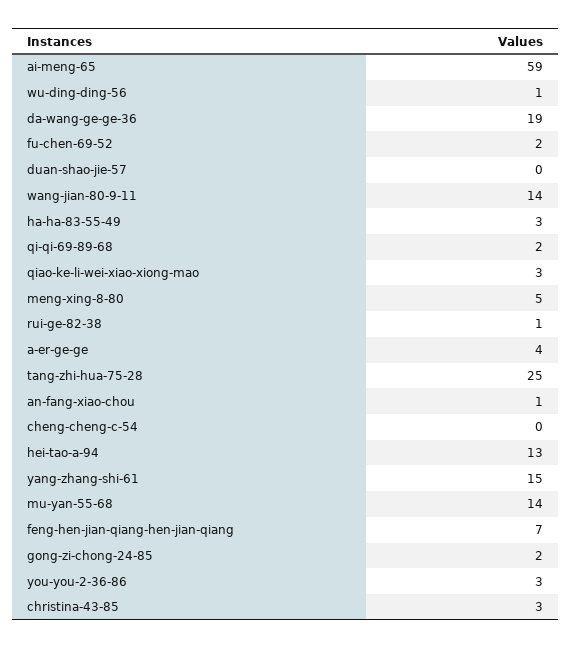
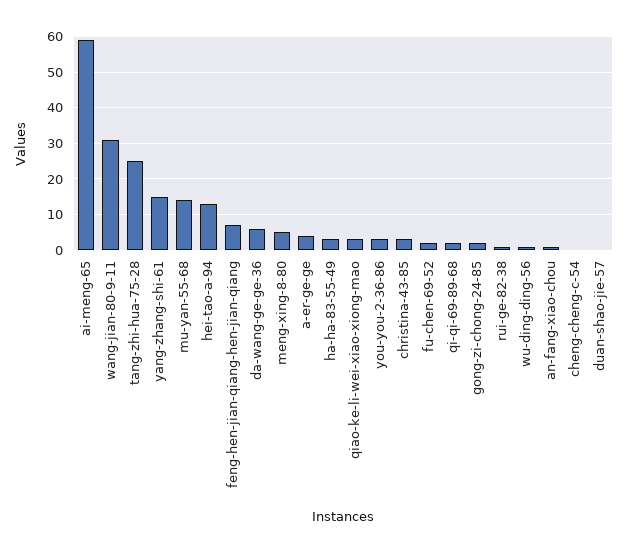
da-wang-ge-ge-36: 19 -> 5
wang-jian-80-9-11: 14 -> 30

